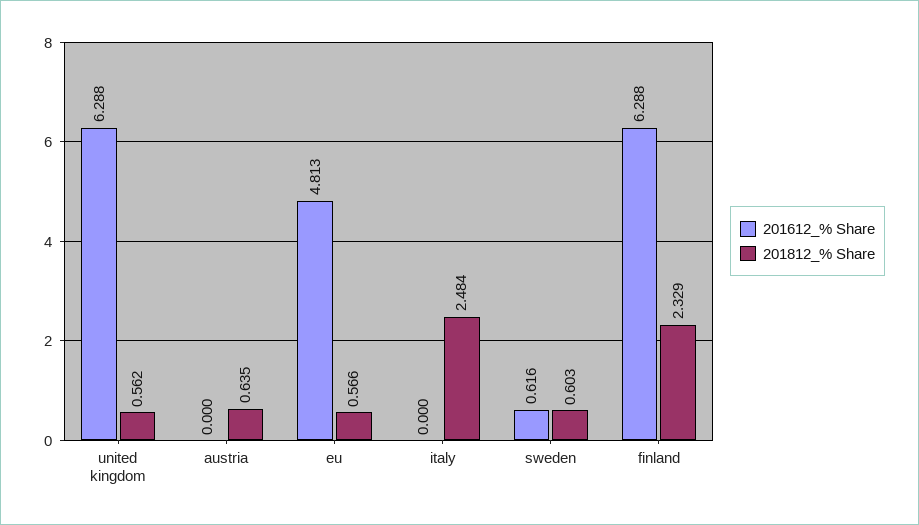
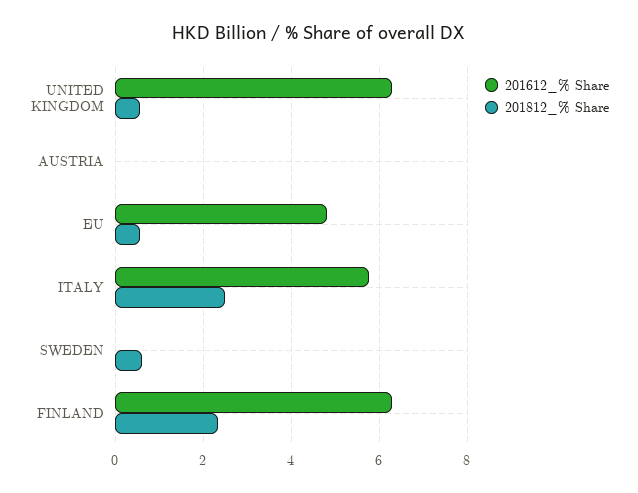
201812_% Share, austria: 0.635 -> 0
201612_% Share, italy: 0 -> 5.8
201612_% Share, sweden: 0.616 -> 0

